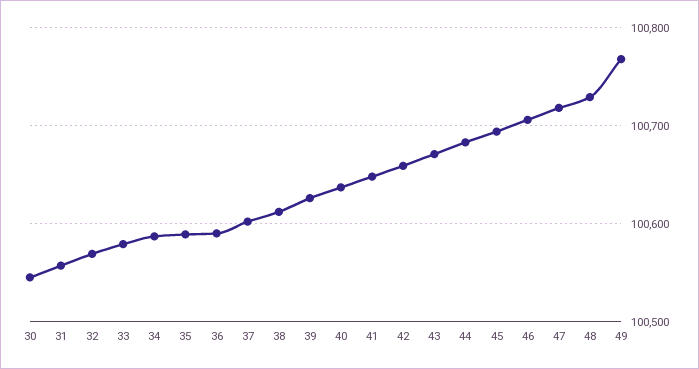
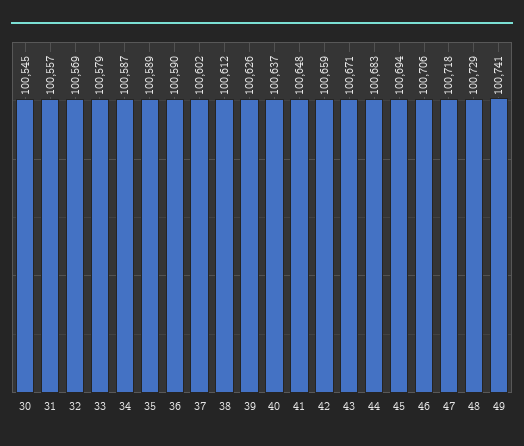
49: 100770 -> 100741

